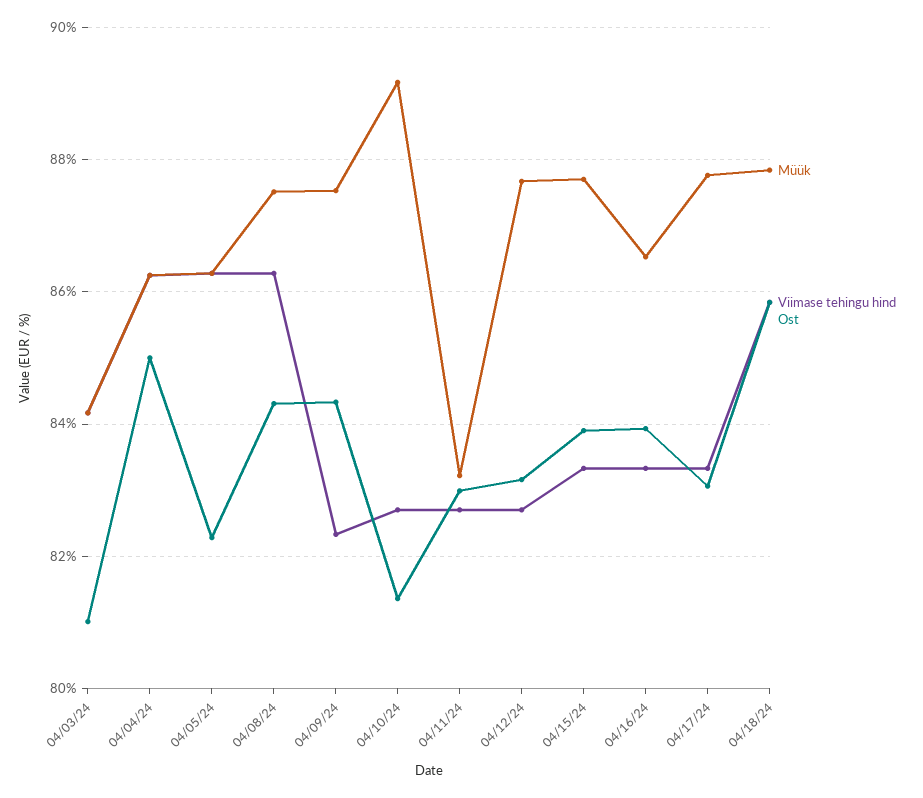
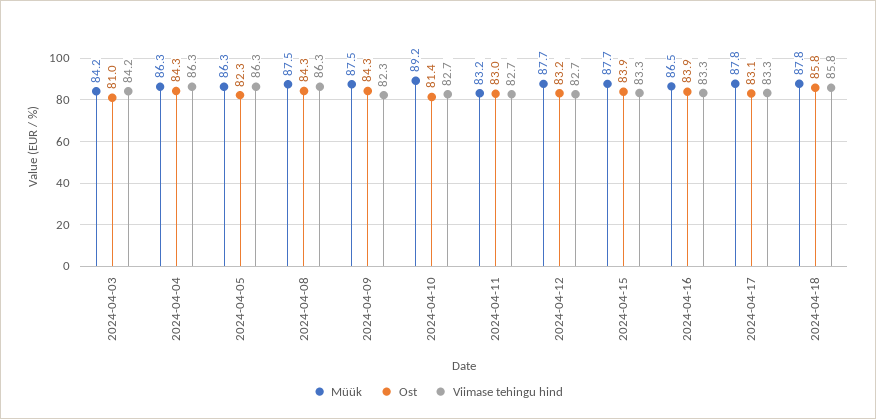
Ost, 04/04/24: 85 -> 84.3

